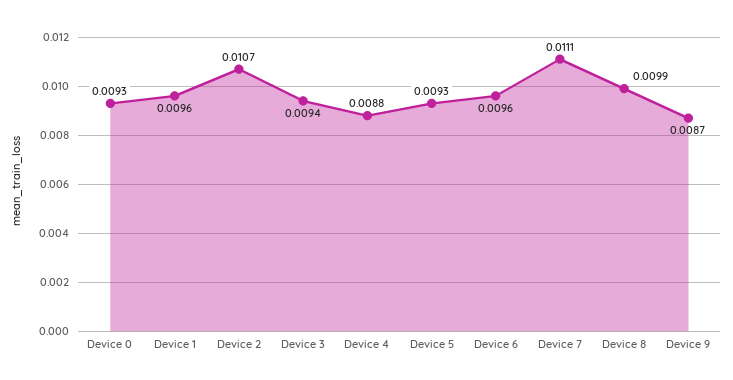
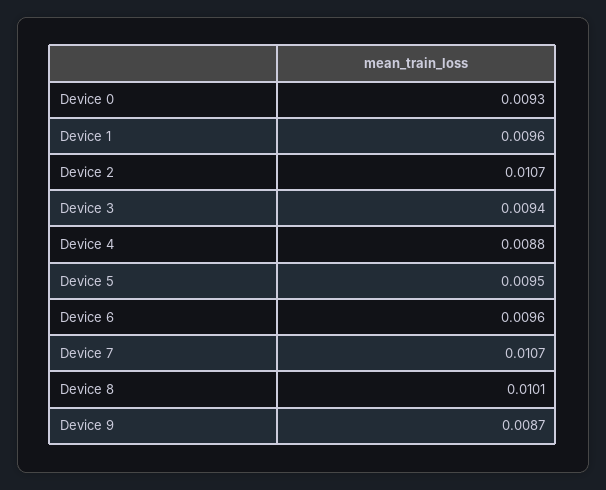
Device 5: 0.0093 -> 0.0095
Device 7: 0.0111 -> 0.0107
Device 8: 0.0099 -> 0.0101

